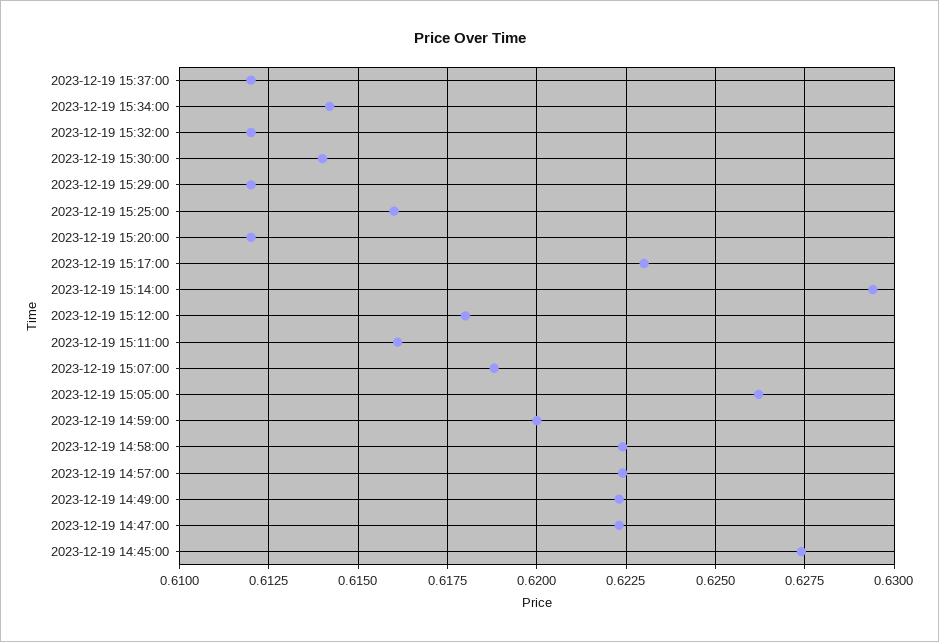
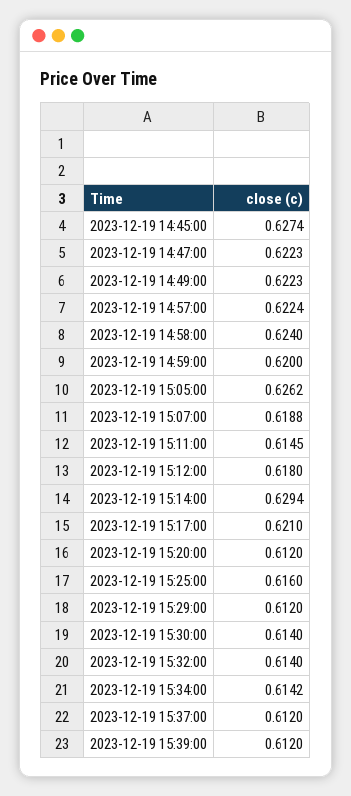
2023-12-19 15:32:00: 0.612 -> 0.614
2023-12-19 15:17:00: 0.623 -> 0.621
2023-12-19 15:11:00: 0.616 -> 0.6145
2023-12-19 14:58:00: 0.6225 -> 0.624
2023-12-19 15:39:00: none -> 0.612

